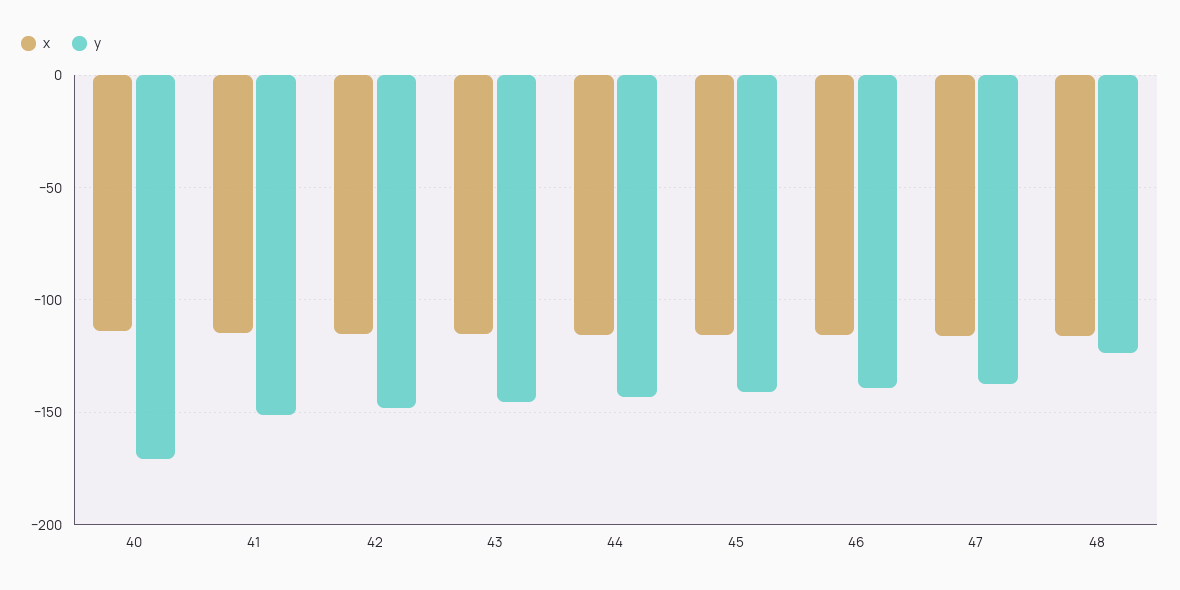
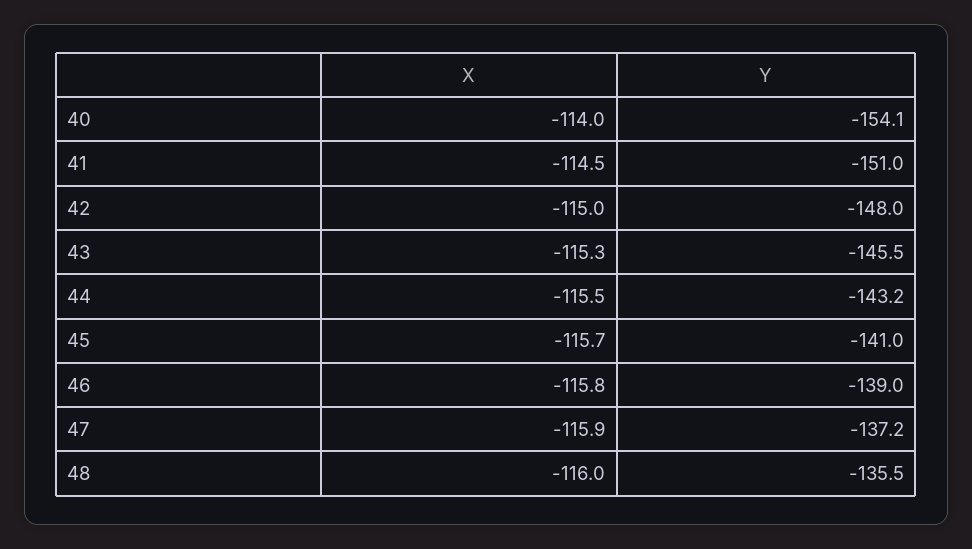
y, 40: -170 -> -154.1
y, 48: -125 -> -135.5

